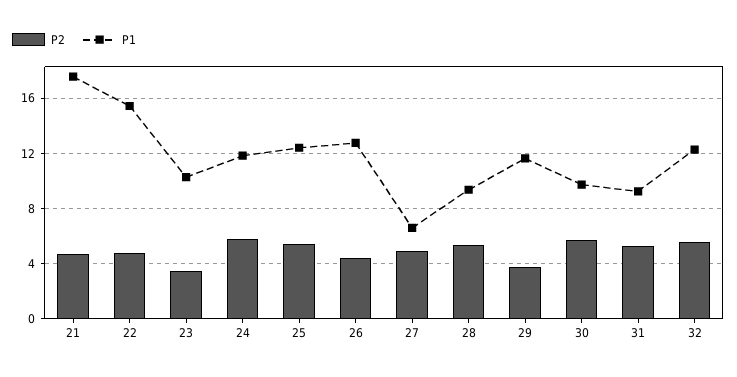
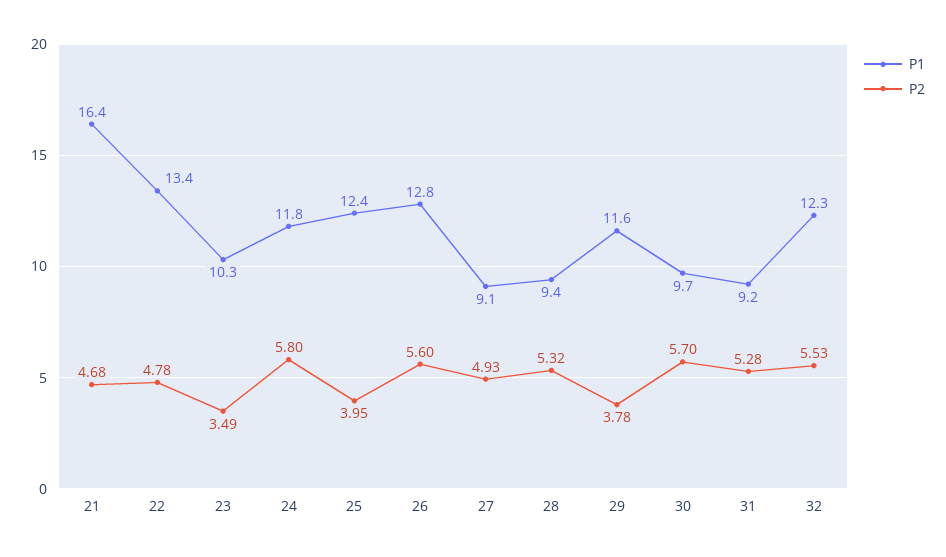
P1, 21: 17.5 -> 16.4
P1, 22: 15.5 -> 13.4
P2, 25: 5.5 -> 3.95
P2, 26: 4.5 -> 5.6
P1, 27: 6.5 -> 9.1

